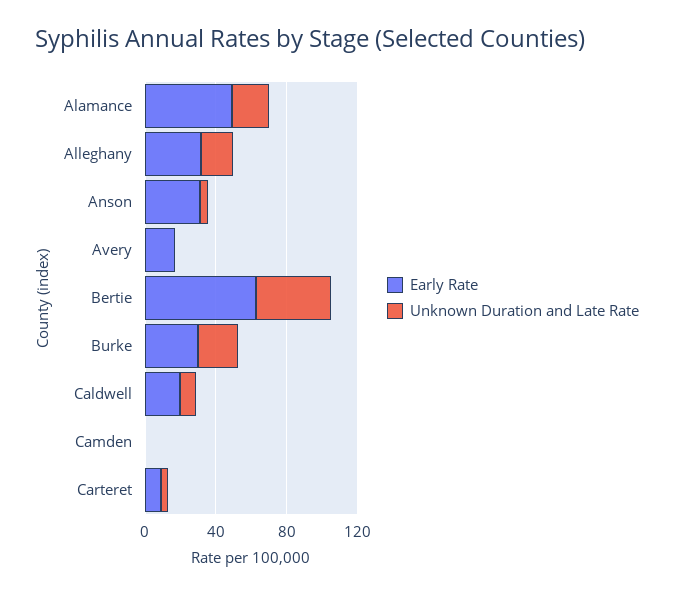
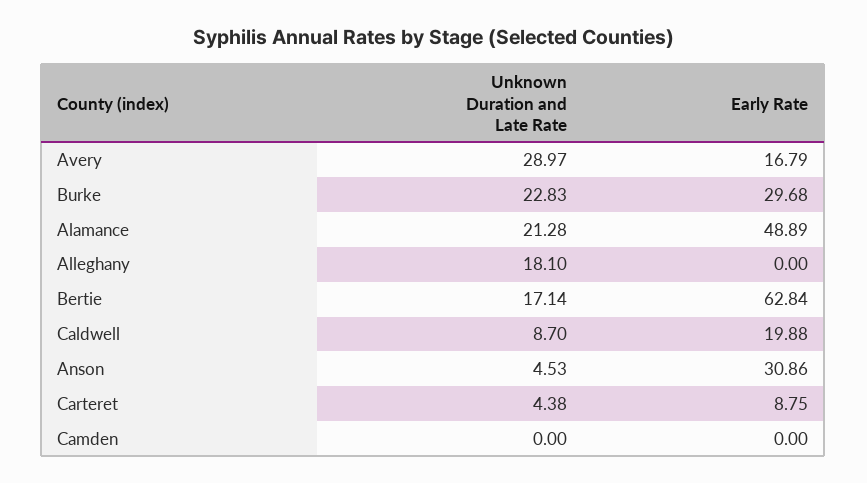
Early Rate, Alleghany: 30 -> 0
Unknown Duration and Late Rate, Avery: 0 -> 28.97
Unknown Duration and Late Rate, Bertie: 40 -> 17.14

